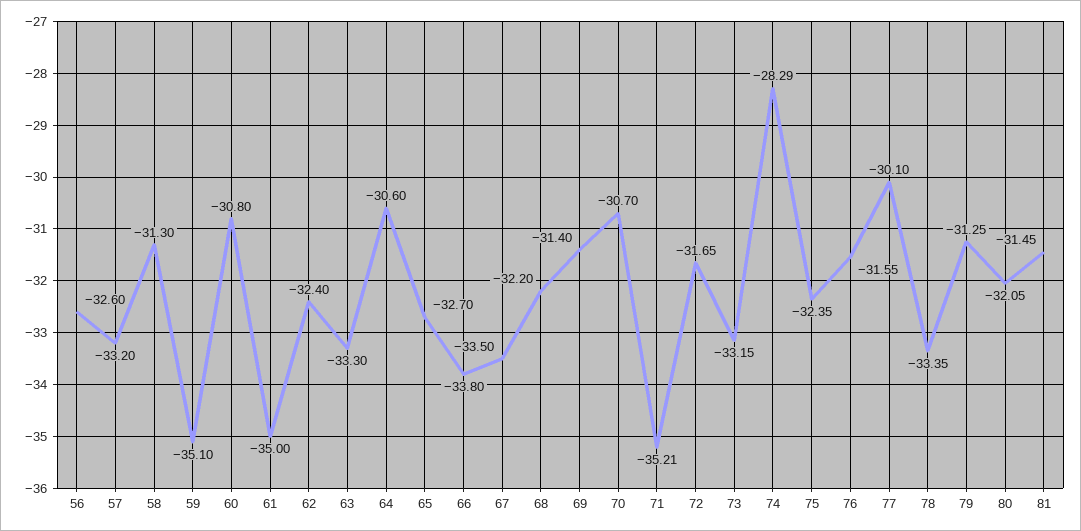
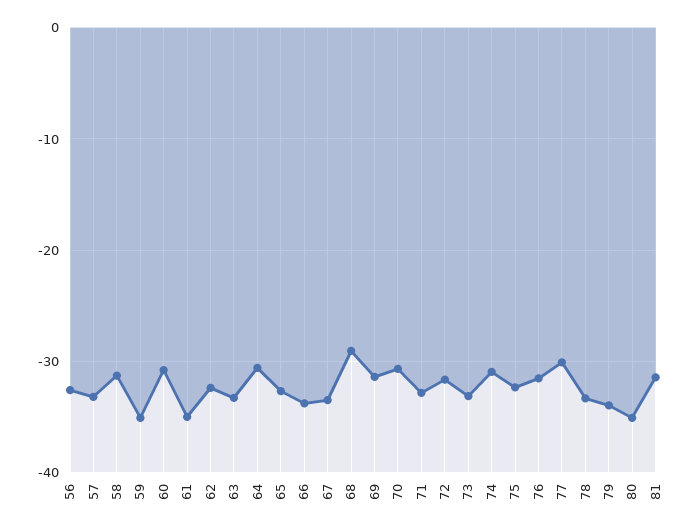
68: -32.2 -> -29
71: -35.21 -> -33
74: -28.29 -> -31
79: -31.25 -> -34
80: -32.05 -> -35

